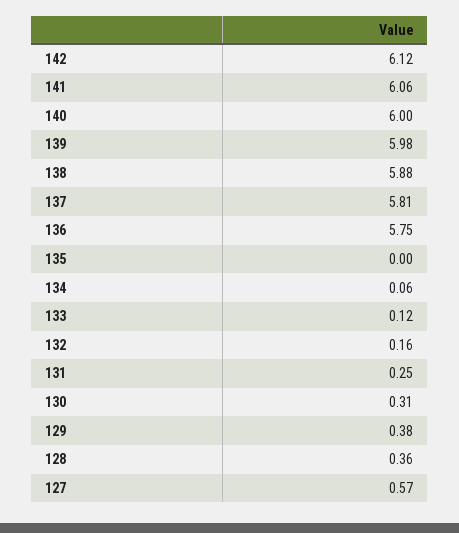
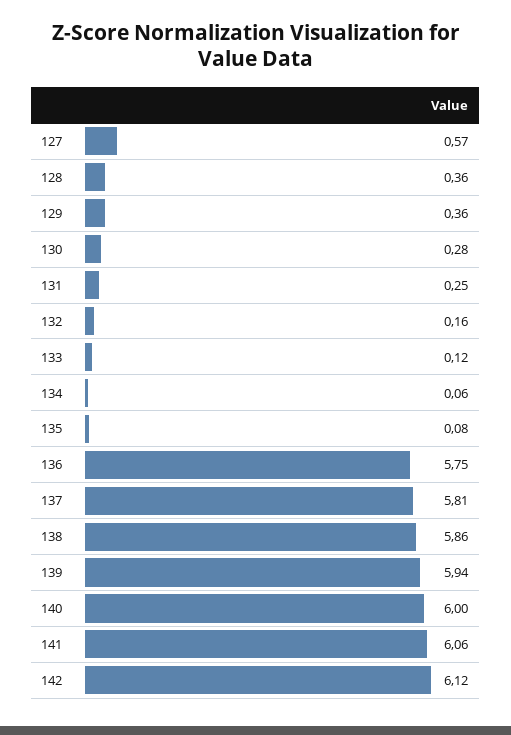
139: 5.98 -> 5.94
138: 5.88 -> 5.86
135: 0 -> 0.08
130: 0.31 -> 0.28
129: 0.38 -> 0.36

